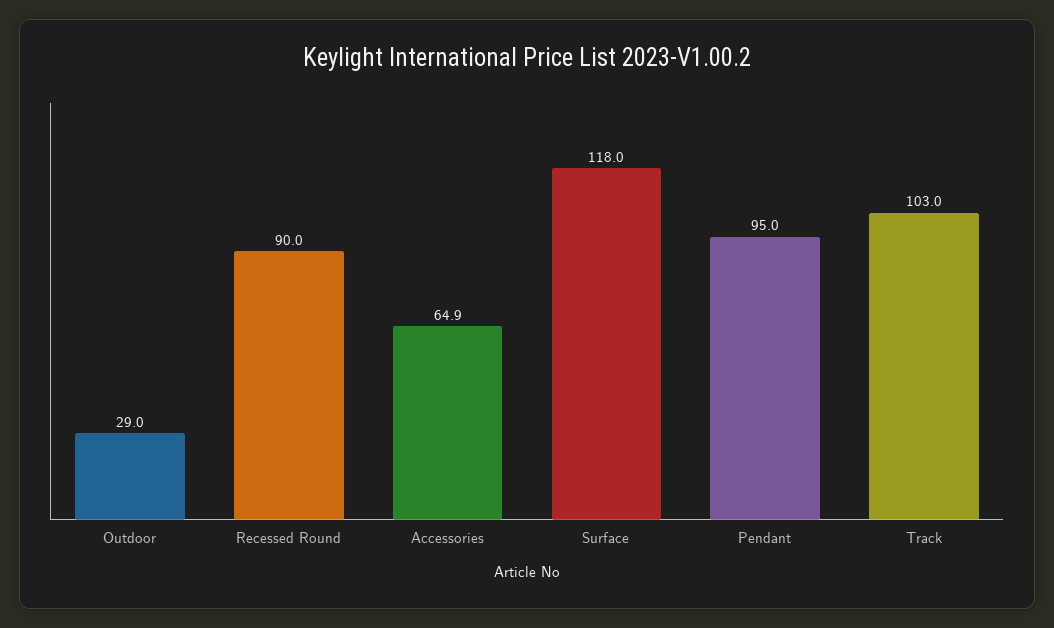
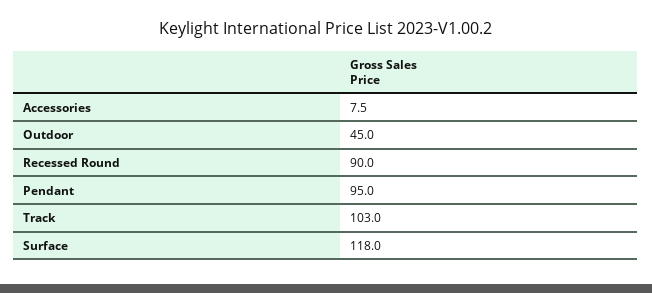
Outdoor: 29 -> 45
Accessories: 64.9 -> 7.5

